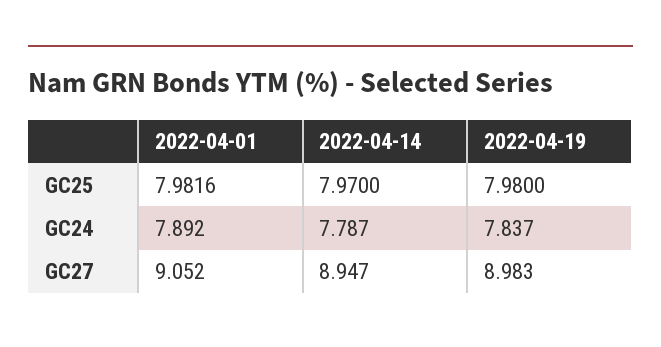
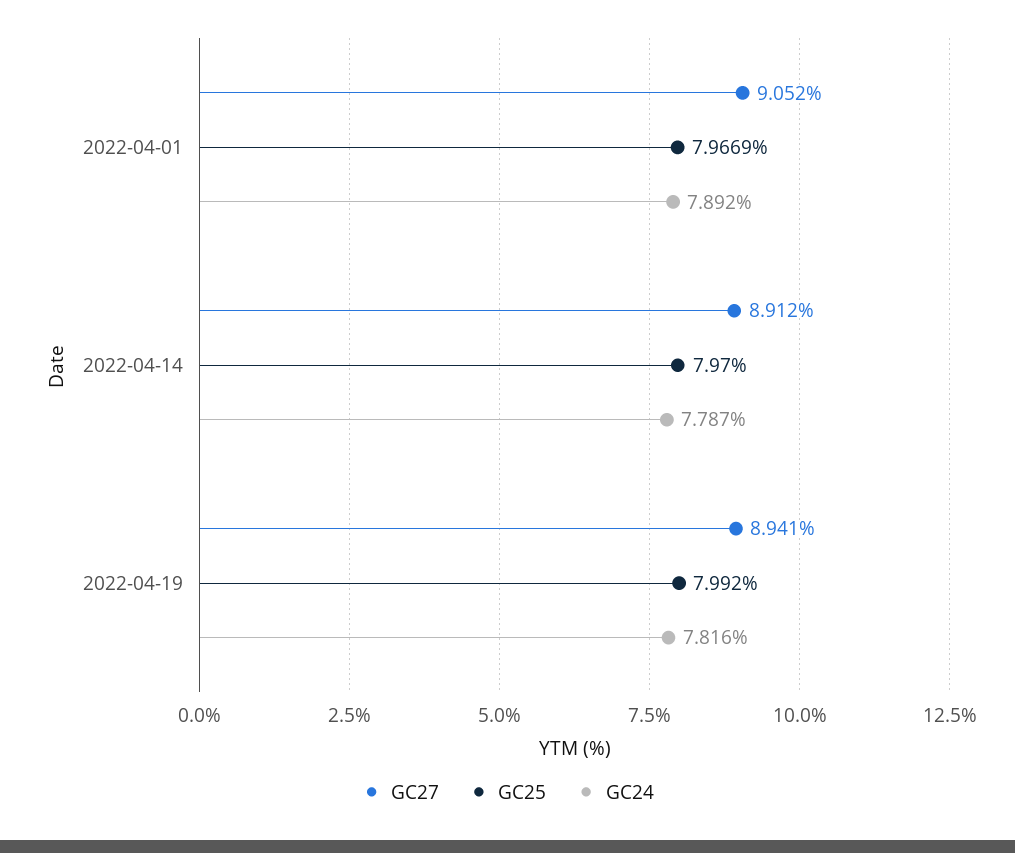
GC25, 2022-04-01: 7.9816 -> 7.9669
GC25, 2022-04-19: 7.98 -> 7.992
GC24, 2022-04-19: 7.837 -> 7.816
GC27, 2022-04-14: 8.947 -> 8.912
GC27, 2022-04-19: 8.983 -> 8.941

